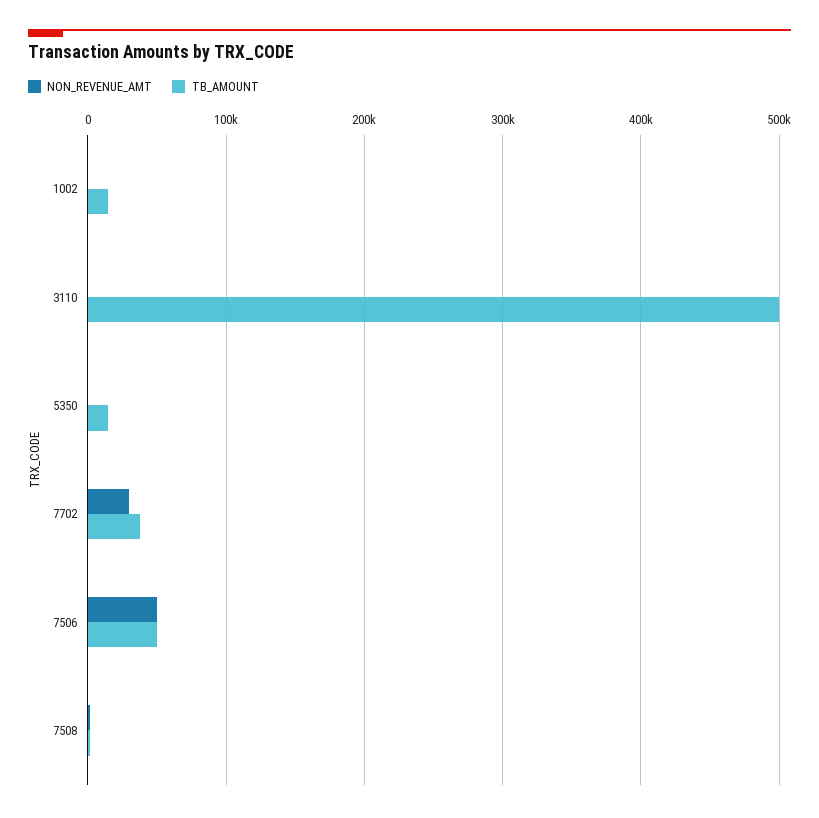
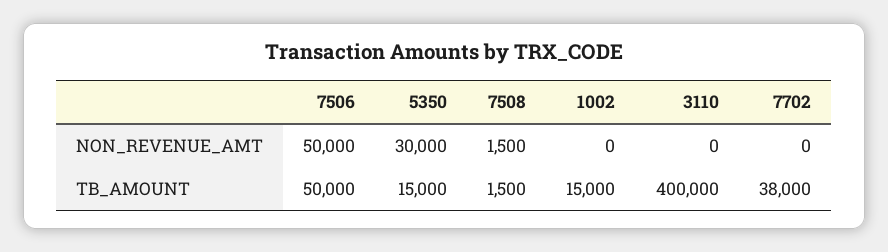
TB_AMOUNT, 3110: 500000 -> 400000
NON_REVENUE_AMT, 5350: 0 -> 30000
NON_REVENUE_AMT, 7702: 30000 -> 0

